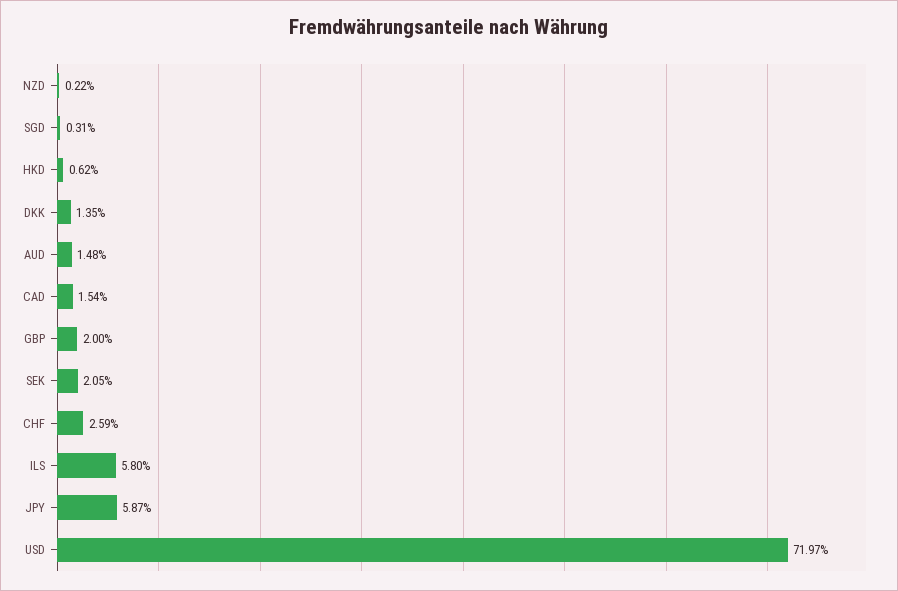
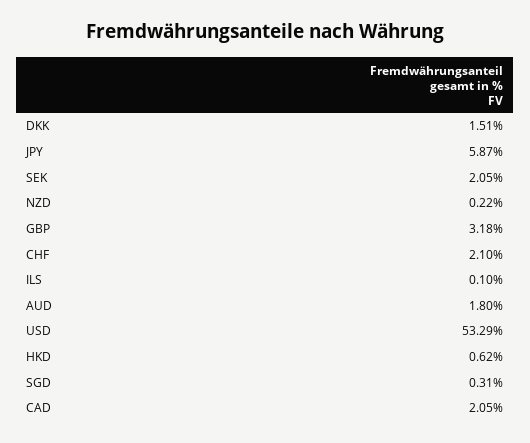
DKK: 1.35 -> 1.51
AUD: 1.48 -> 1.8
CAD: 1.54 -> 2.05
GBP: 2 -> 3.18
CHF: 2.59 -> 2.1
ILS: 5.8 -> 0.1
USD: 71.97 -> 53.29

